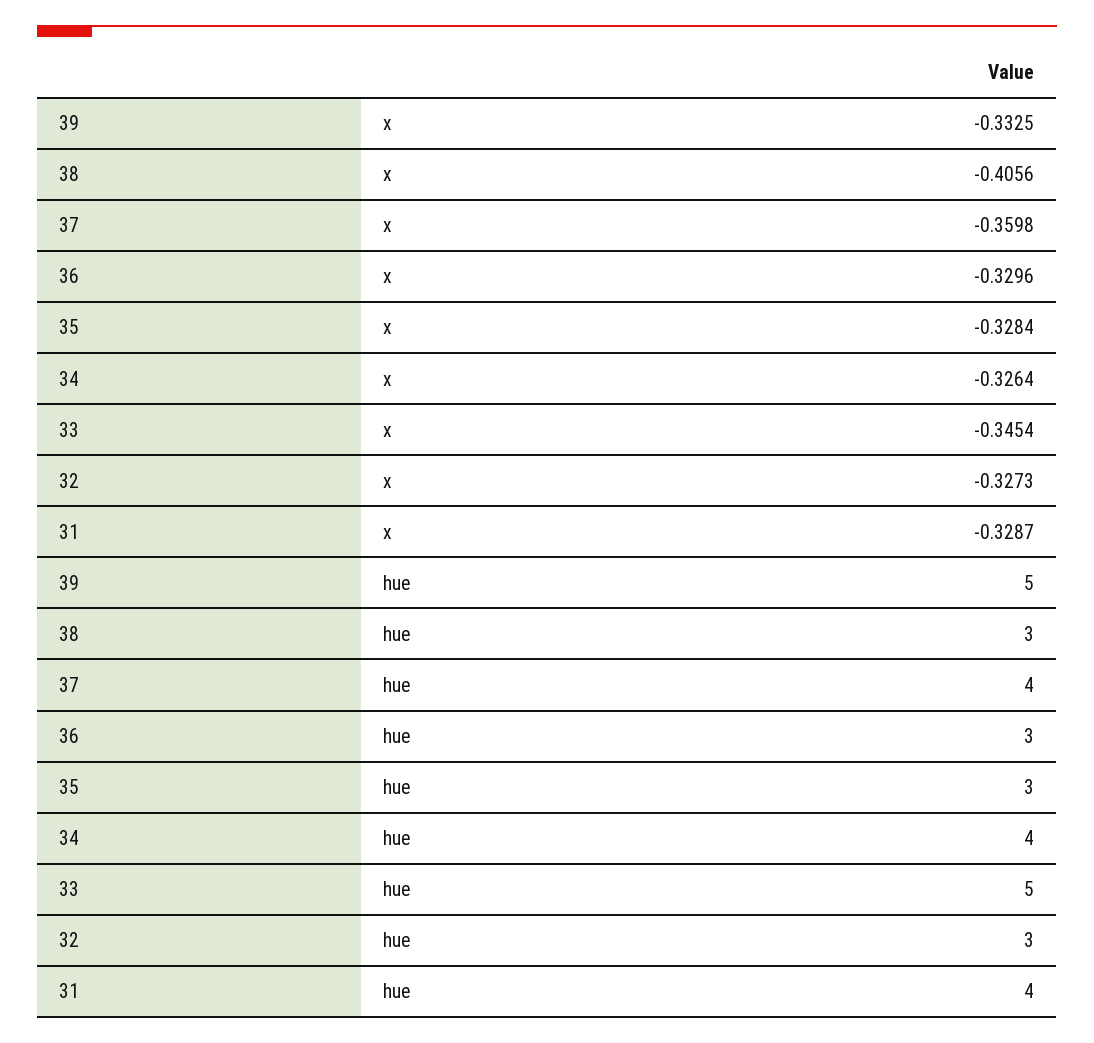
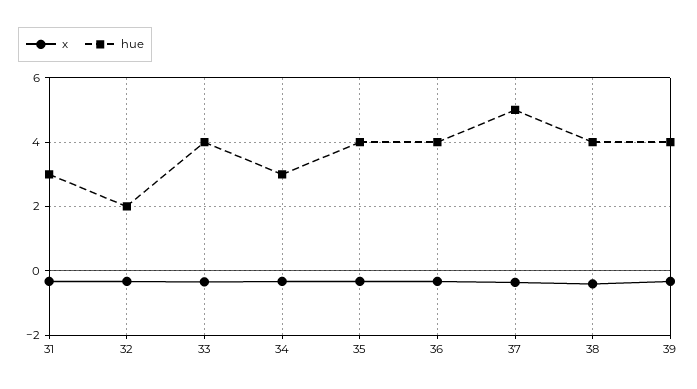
hue, 39: 5 -> 4
hue, 38: 3 -> 4
hue, 37: 4 -> 5
hue, 36: 3 -> 4
hue, 35: 3 -> 4
hue, 34: 4 -> 3
hue, 33: 5 -> 4
hue, 32: 3 -> 2
hue, 31: 4 -> 3

